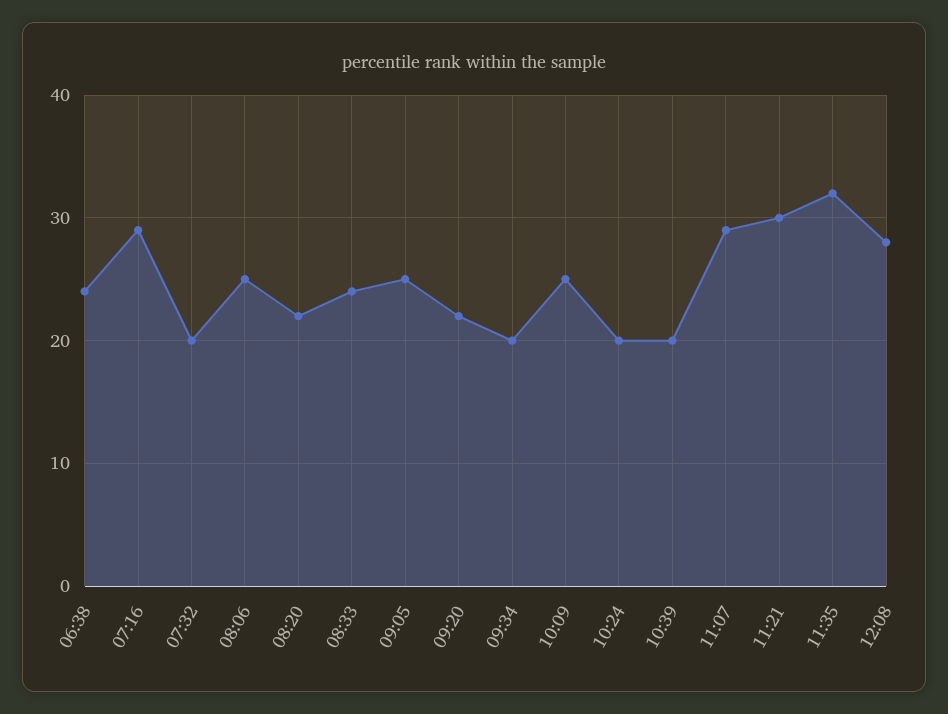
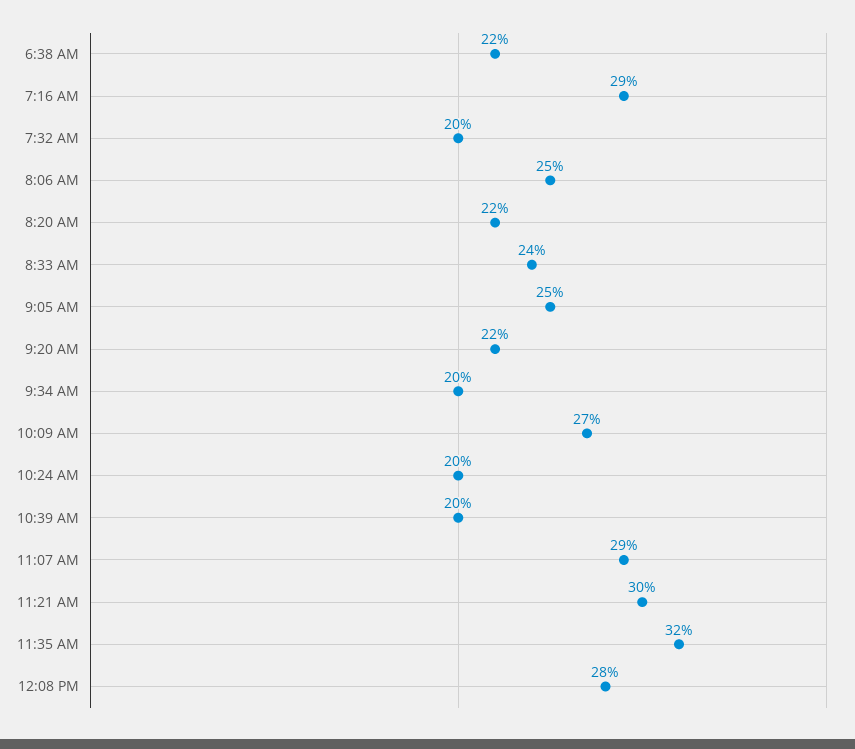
06:38: 24 -> 22
10:09: 25 -> 27

